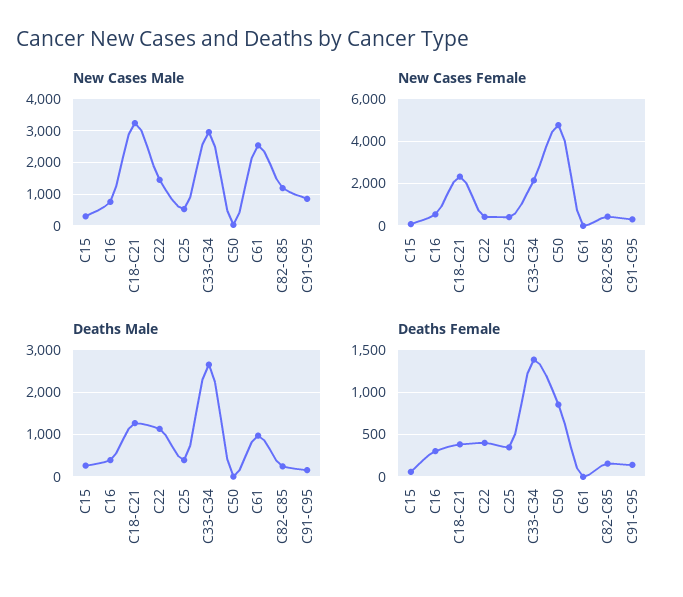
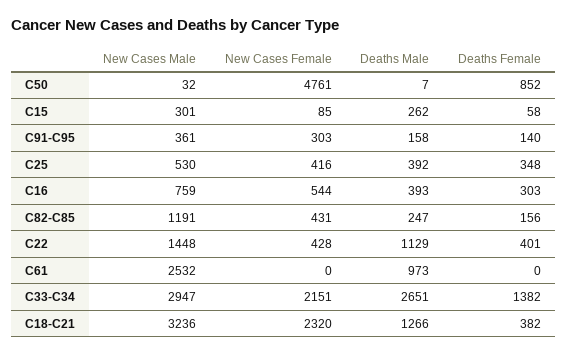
New Cases Male, C91-C95: 800 -> 361

